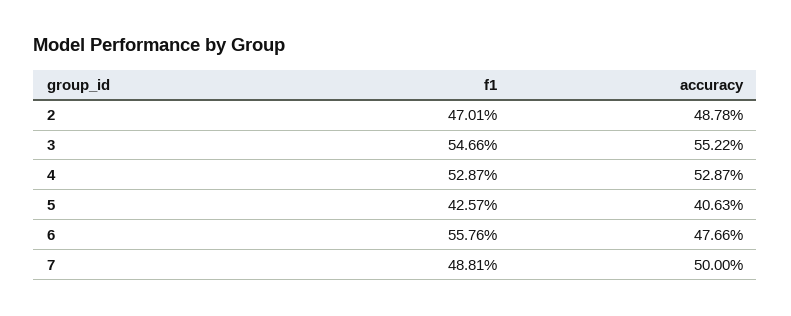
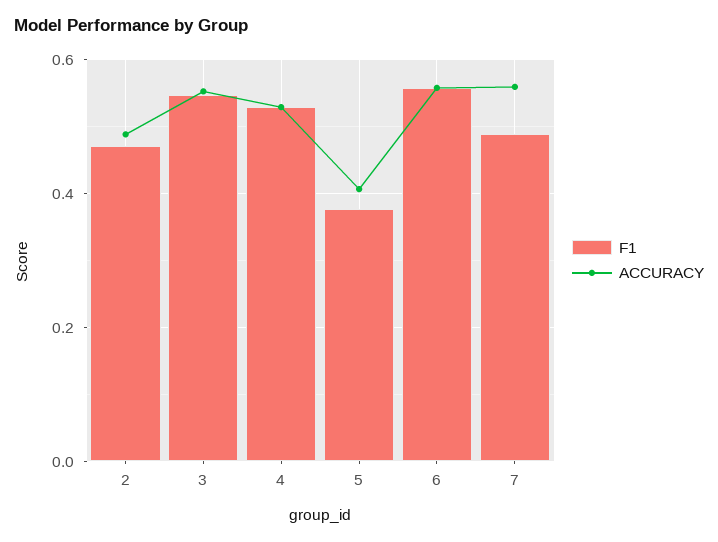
f1, 5: 0.4257 -> 0.38
accuracy, 6: 0.4766 -> 0.56
accuracy, 7: 0.5 -> 0.56

